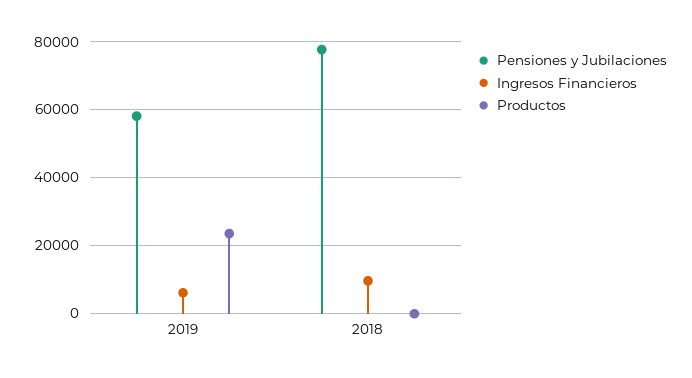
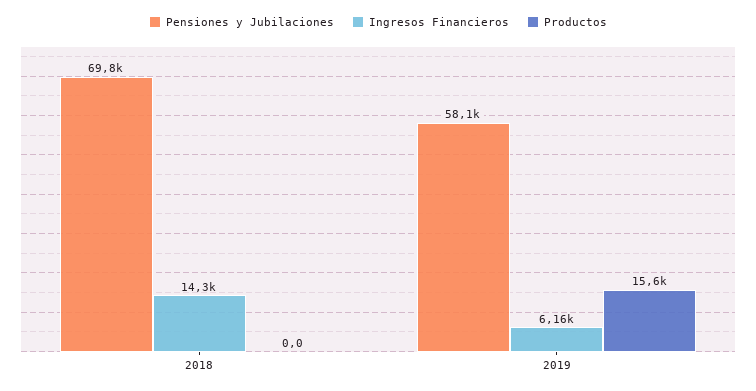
Productos, 2019: 24000 -> 15600
Pensiones y Jubilaciones, 2018: 78000 -> 69800
Ingresos Financieros, 2018: 10000 -> 14300

